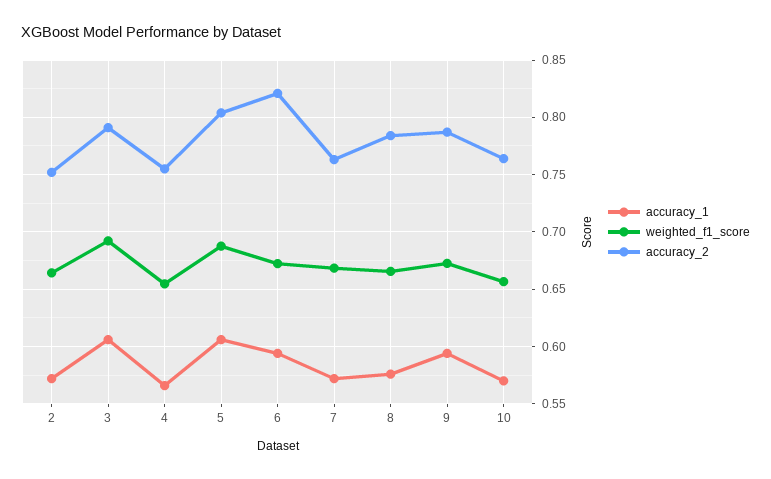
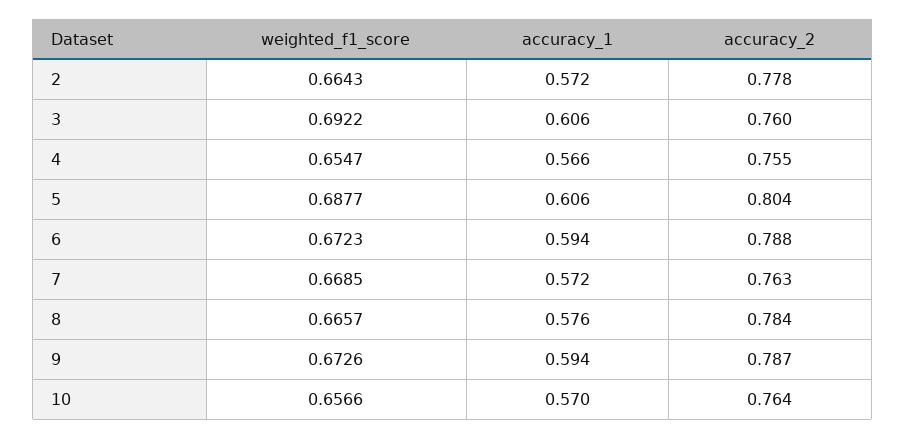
accuracy_2, 2: 0.75 -> 0.778
accuracy_2, 3: 0.79 -> 0.76
accuracy_2, 6: 0.82 -> 0.788

